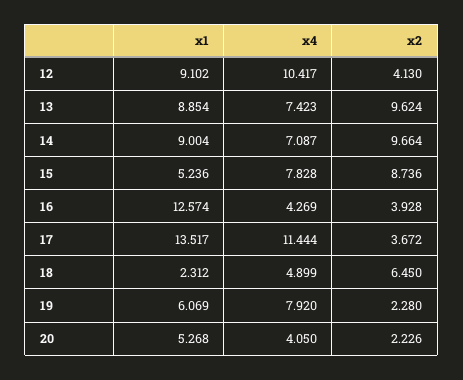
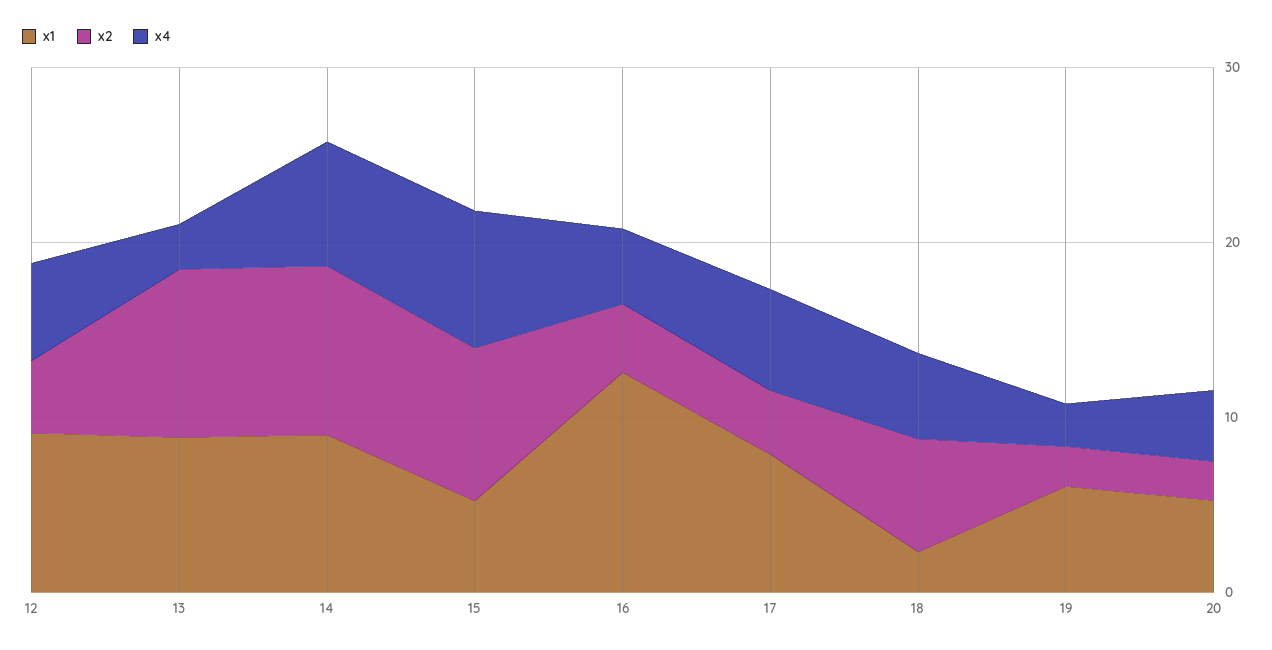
x4, 12: 10.417 -> 6
x4, 13: 7.423 -> 2
x1, 17: 13.517 -> 8
x4, 17: 11.444 -> 6
x4, 19: 7.92 -> 2

